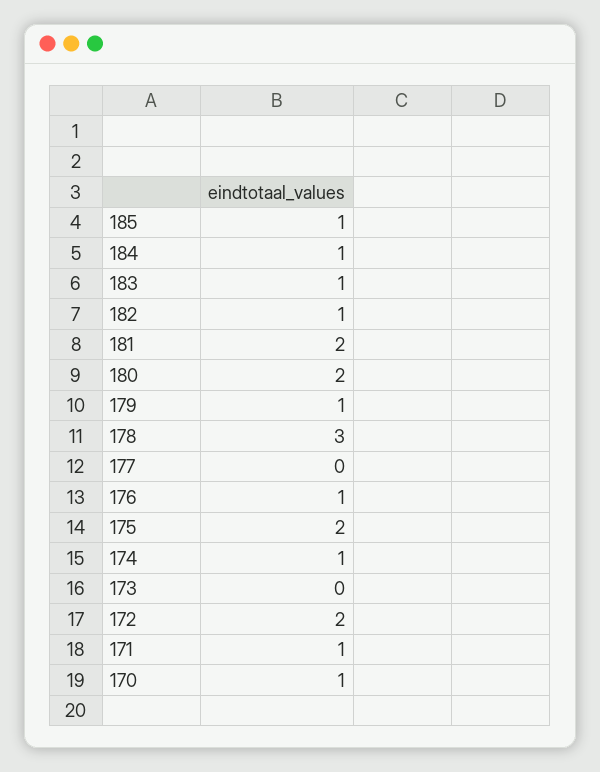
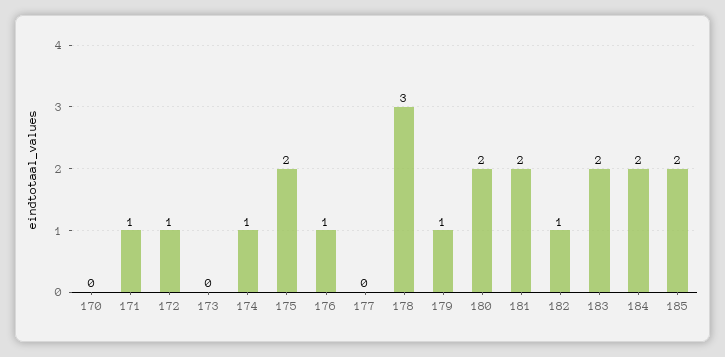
185: 1 -> 2
184: 1 -> 2
183: 1 -> 2
172: 2 -> 1
170: 1 -> 0

